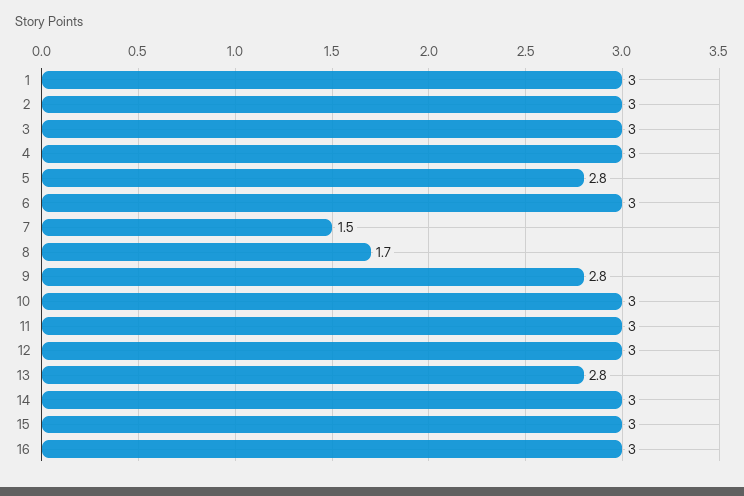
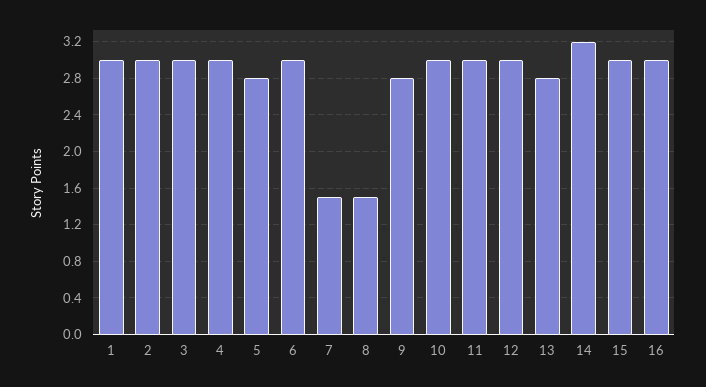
8: 1.7 -> 1.5
14: 3 -> 3.2

